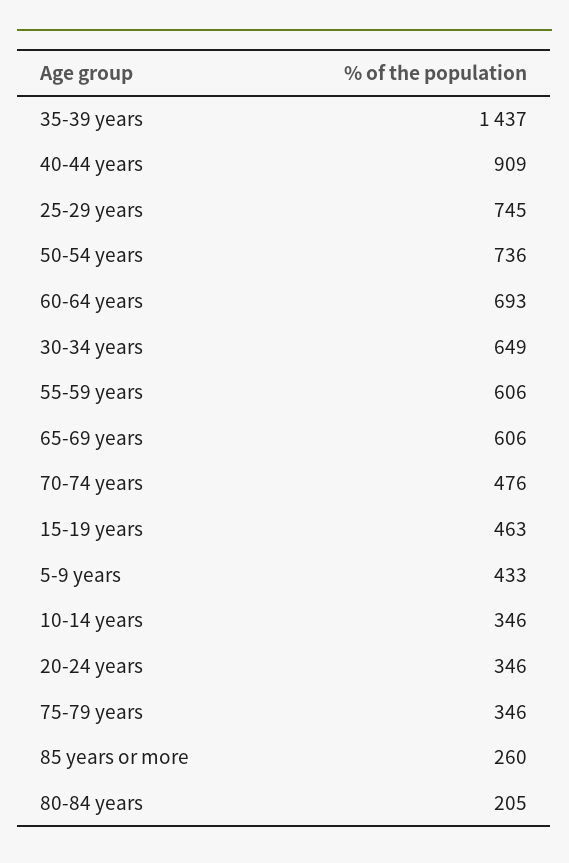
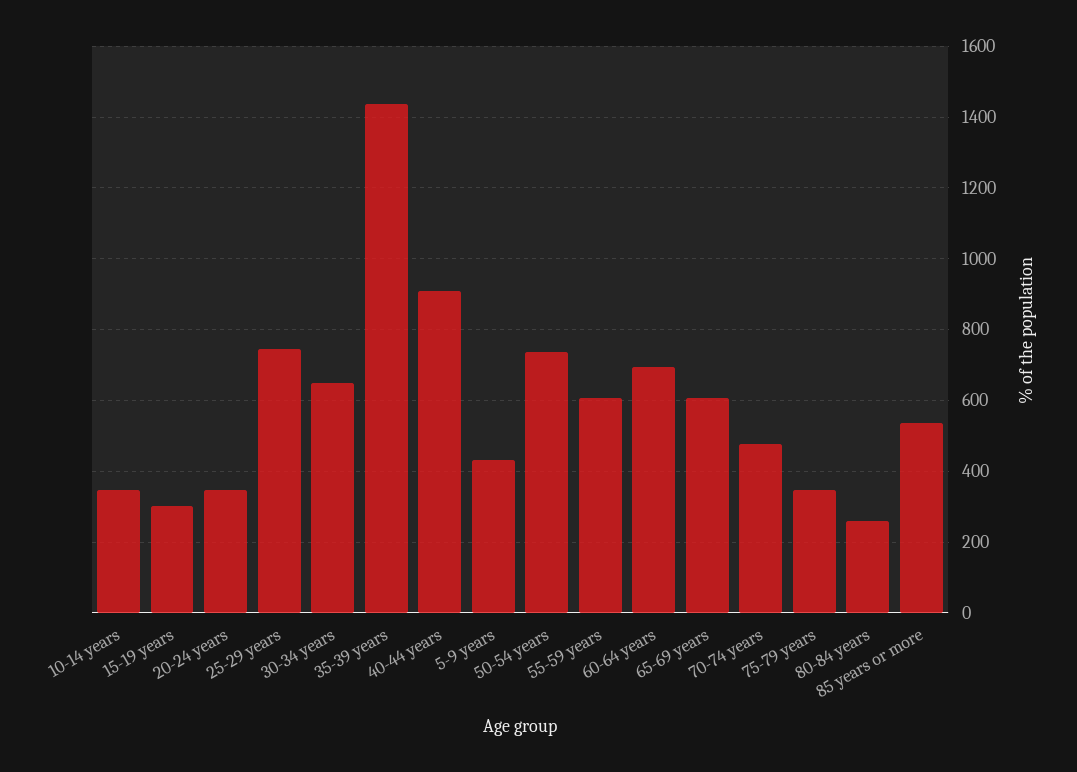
15-19 years: 463 -> 300
85 years or more: 260 -> 540
80-84 years: 205 -> 260

